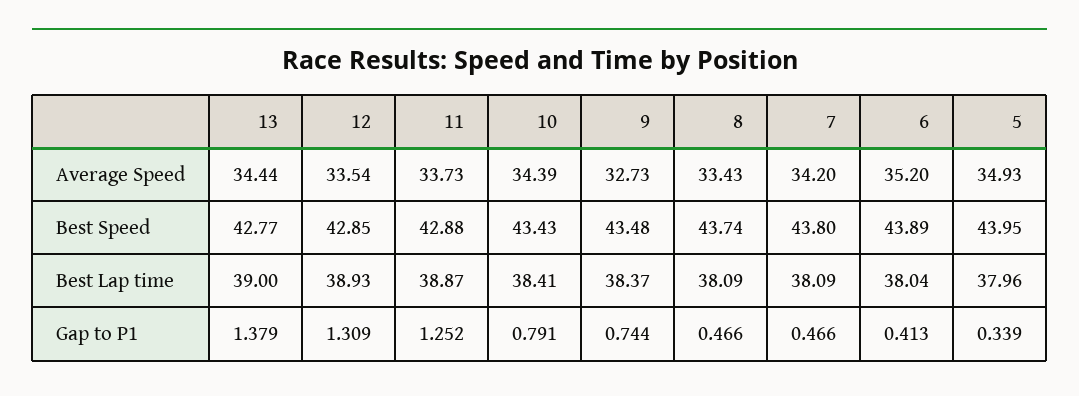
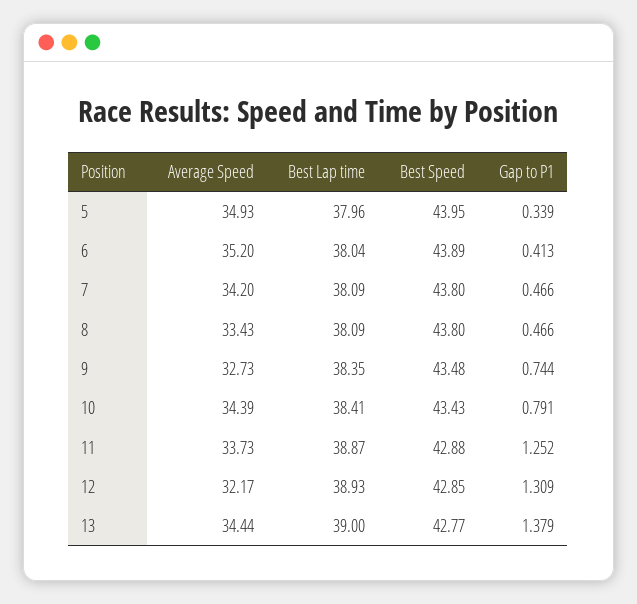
12, Average Speed: 33.54 -> 32.17
8, Best Speed: 43.74 -> 43.8
9, Best Lap time: 38.37 -> 38.35

